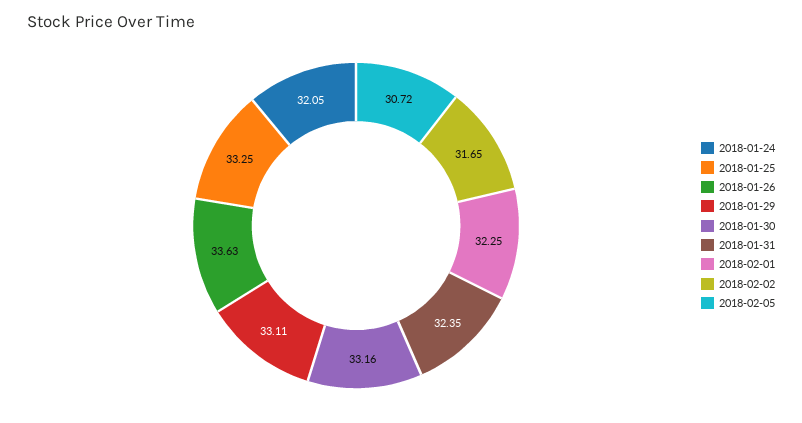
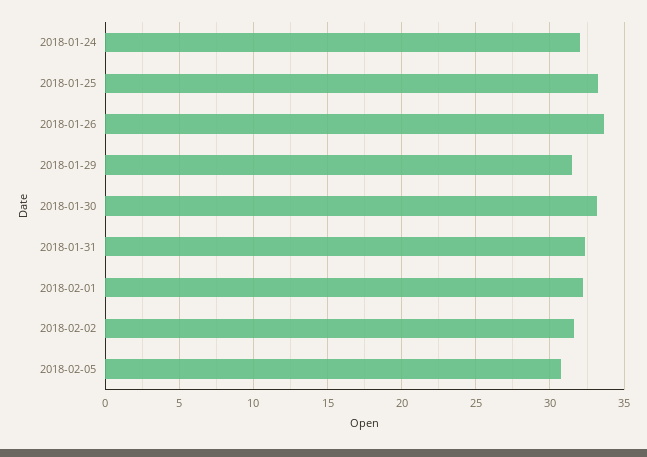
2018-01-29: 33.11 -> 31.5

